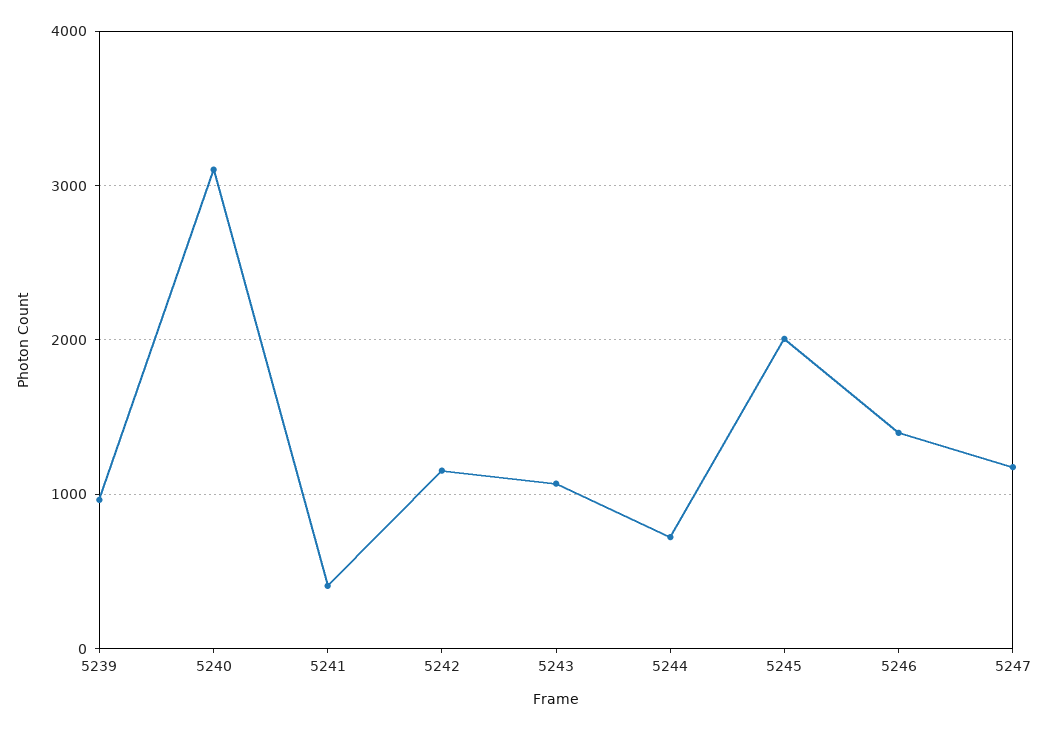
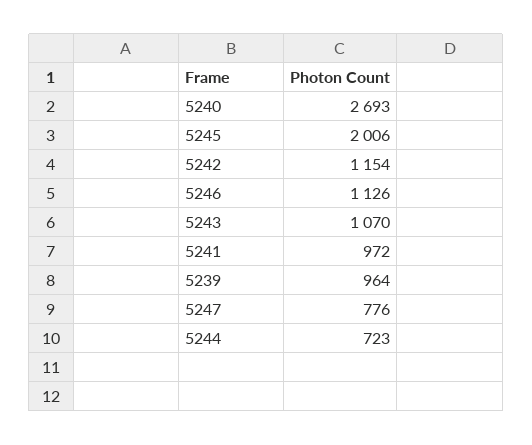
5240: 3100 -> 2693
5241: 400 -> 972
5246: 1400 -> 1126
5247: 1200 -> 776

